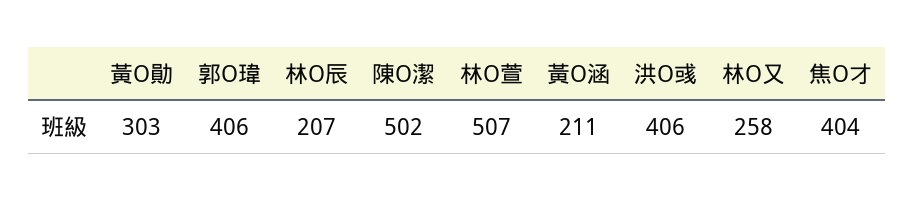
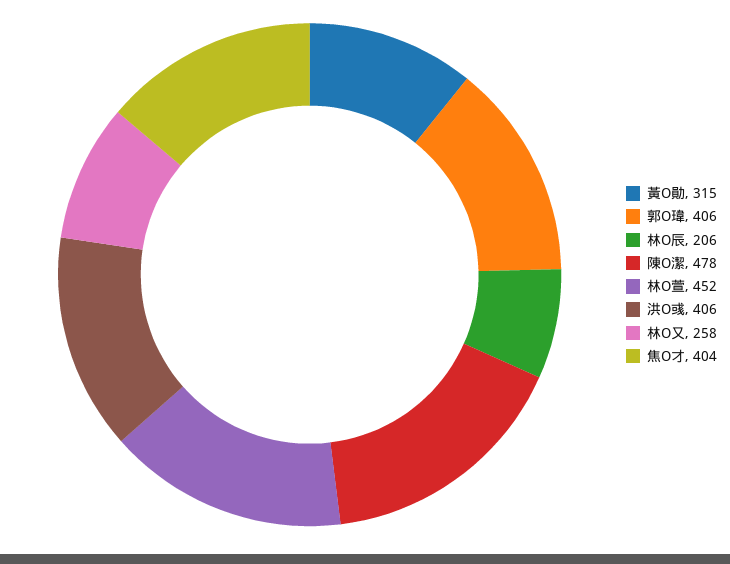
黃O勛: 303 -> 315
林O辰: 207 -> 206
陳O潔: 502 -> 478
林O萱: 507 -> 452
黃O涵: 211 -> none

